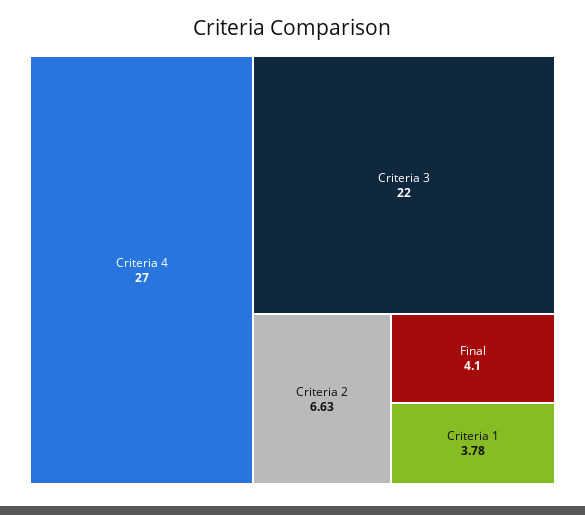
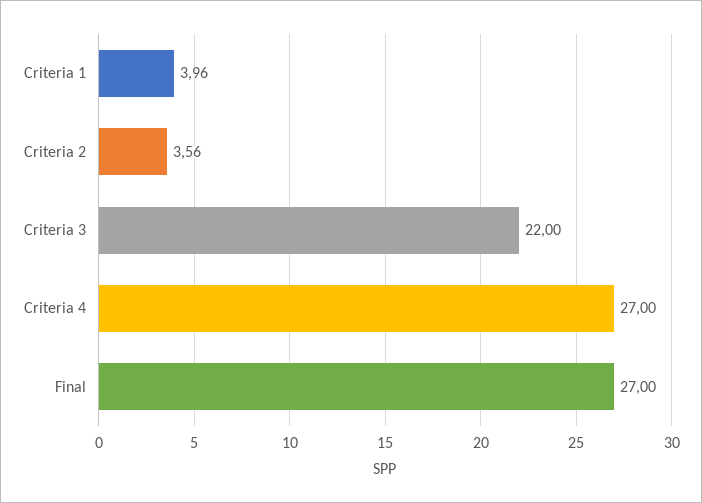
Criteria 2: 6.63 -> 3.56
Final: 4.1 -> 27
Criteria 1: 3.78 -> 3.96

